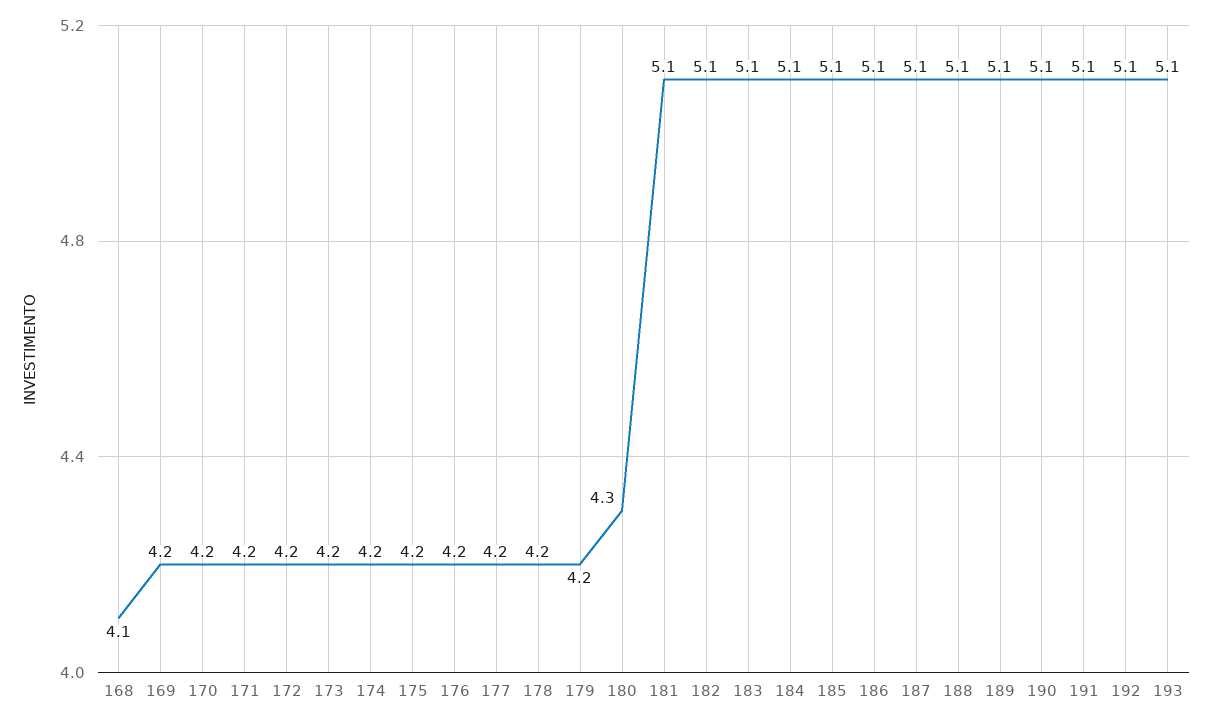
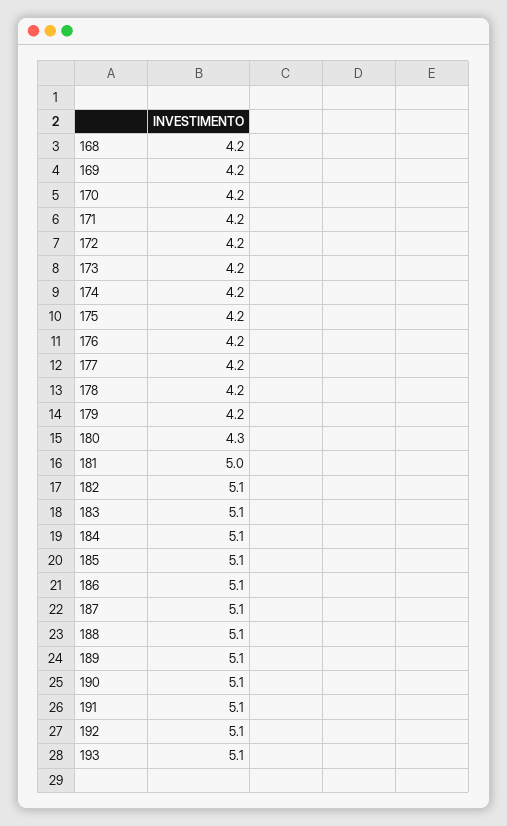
168: 4.1 -> 4.2
181: 5.1 -> 5

